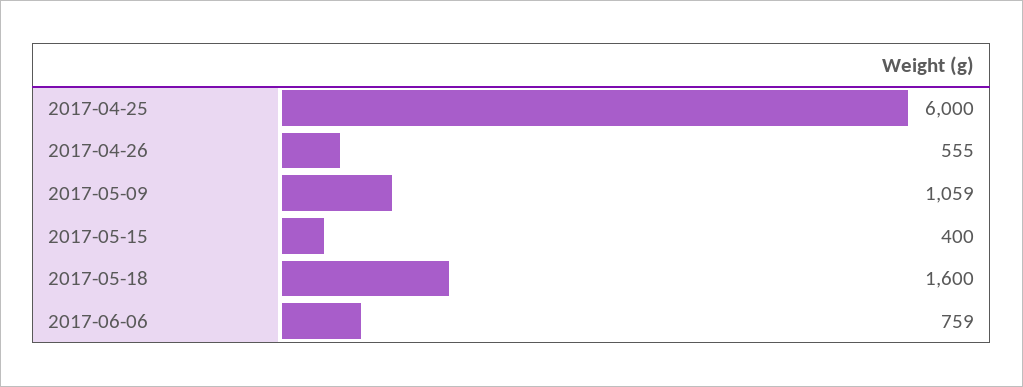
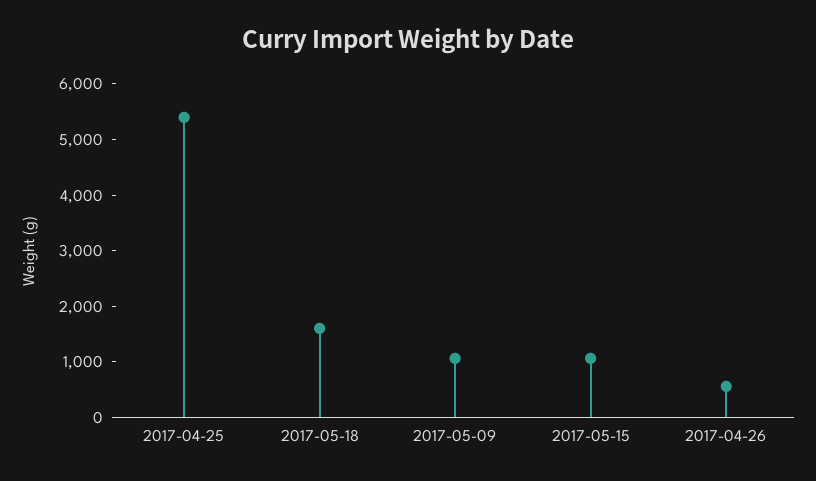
2017-04-25: 6000 -> 5400
2017-05-15: 400 -> 1000
2017-06-06: 759 -> none

